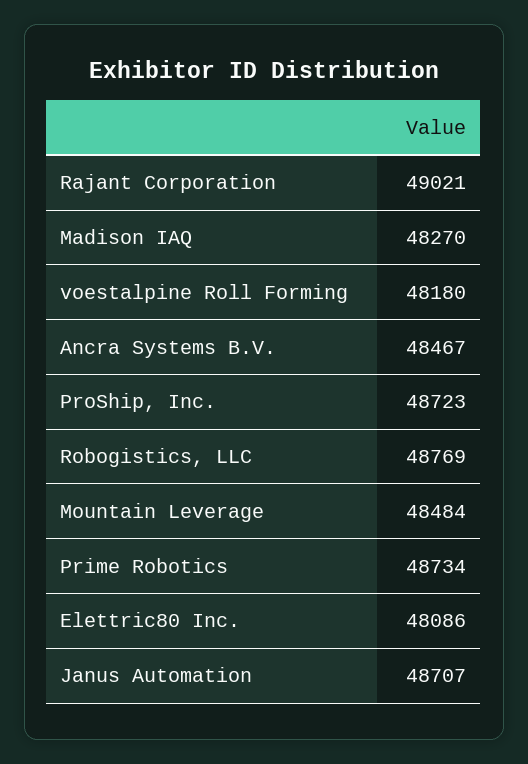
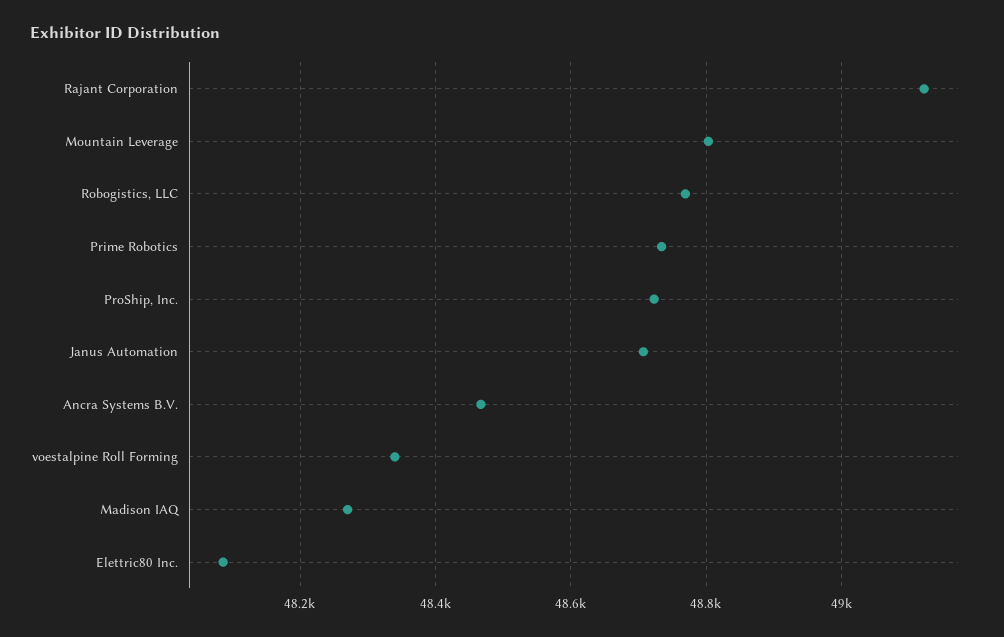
Rajant Corporation: 49021 -> 49120
voestalpine Roll Forming: 48180 -> 48340
Mountain Leverage: 48484 -> 48800

